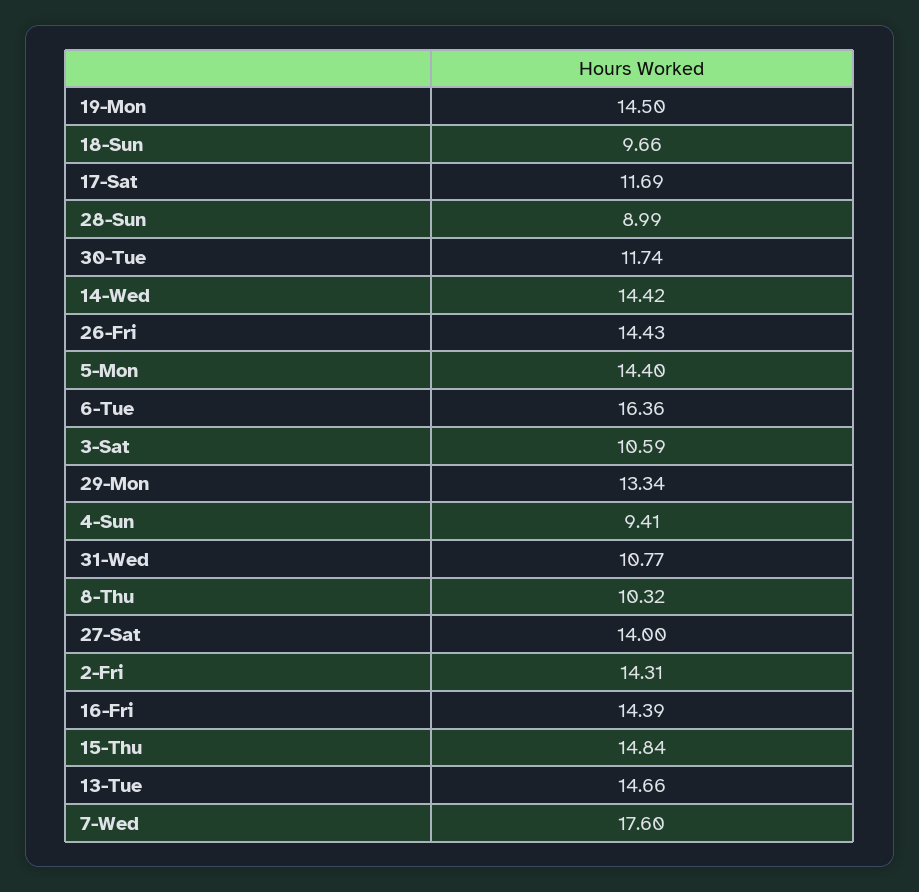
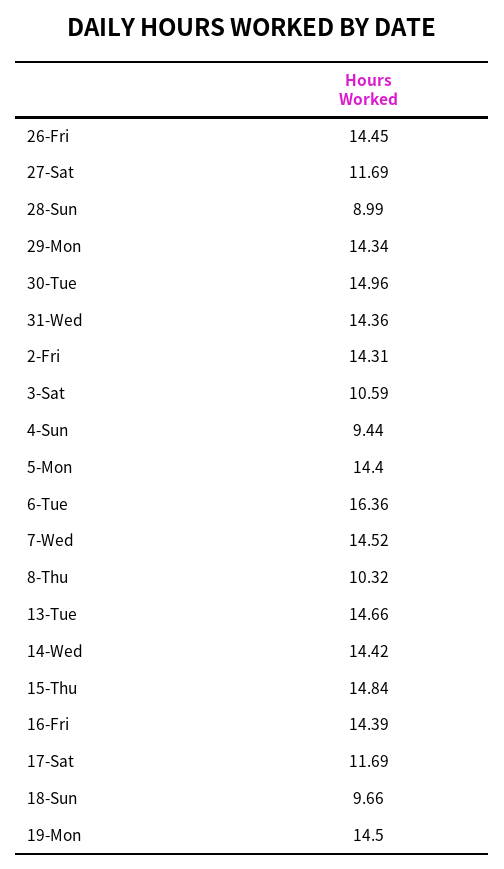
30-Tue: 11.74 -> 14.96
26-Fri: 14.43 -> 14.45
29-Mon: 13.34 -> 14.34
4-Sun: 9.41 -> 9.44
31-Wed: 10.77 -> 14.36
27-Sat: 14 -> 11.69
7-Wed: 17.6 -> 14.52

